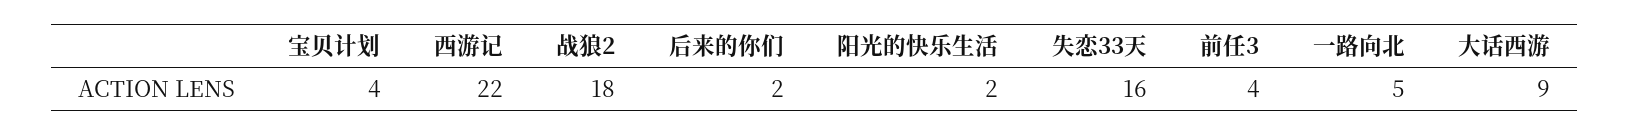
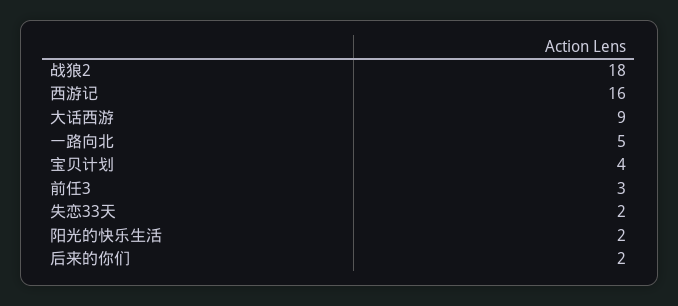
西游记: 22 -> 16
失恋33天: 16 -> 2
前任3: 4 -> 3

